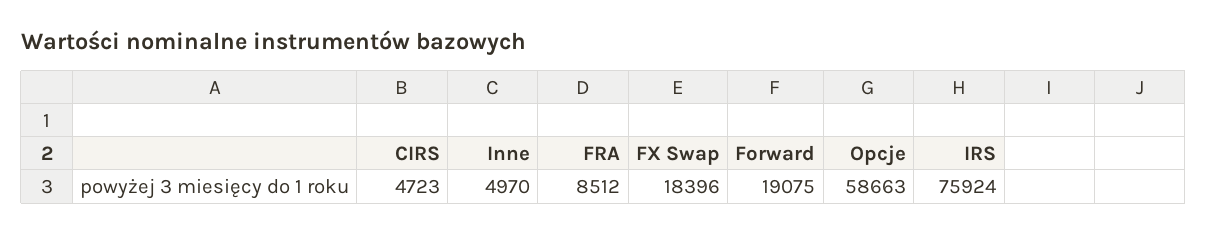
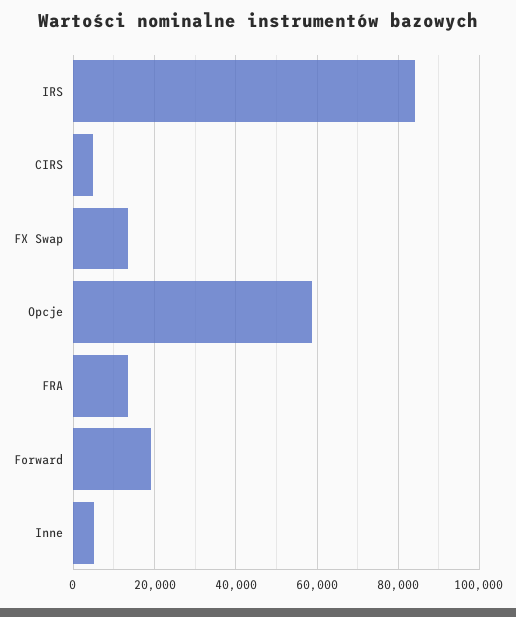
FRA: 8512 -> 14000
FX Swap: 18396 -> 14000
IRS: 75924 -> 84000

